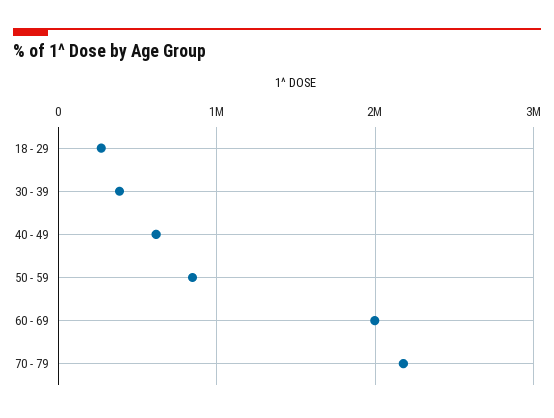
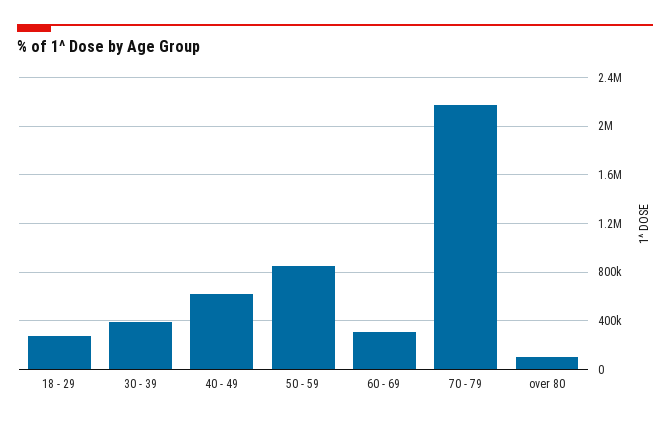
60 - 69: 2000000 -> 300000
over 80: none -> 100000

